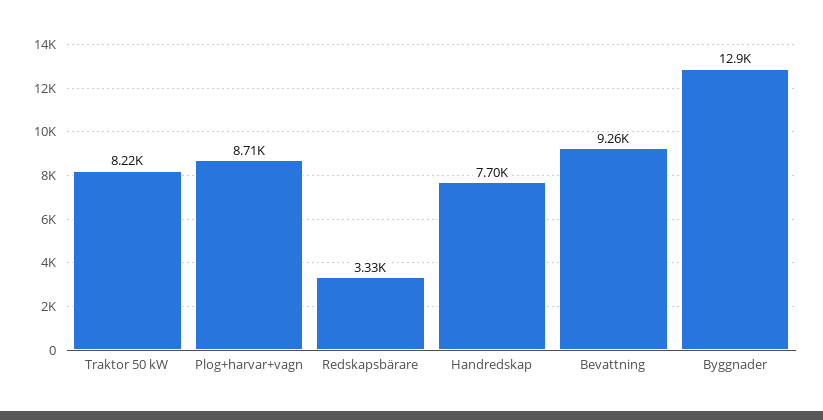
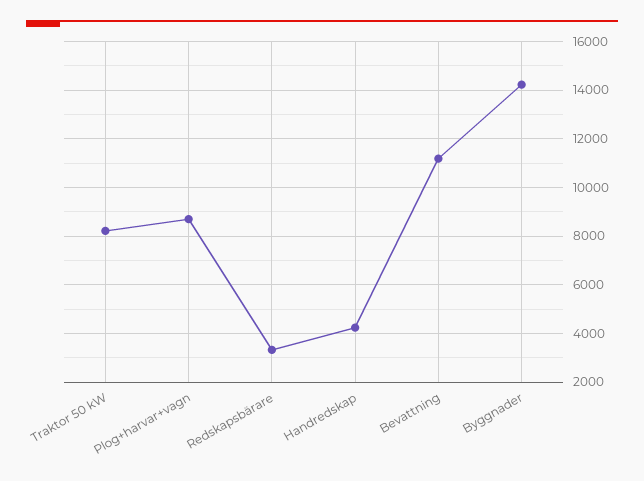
Handredskap: 7700 -> 4250
Bevattning: 9260 -> 11250
Byggnader: 12900 -> 14250

